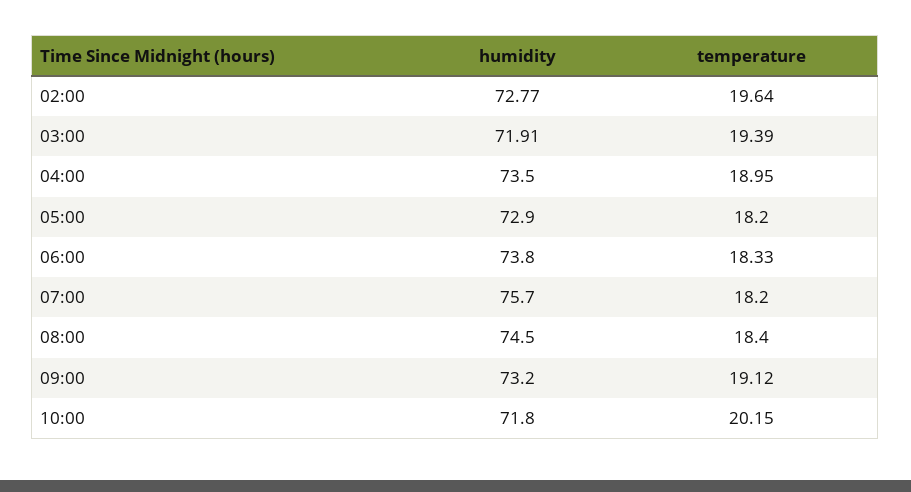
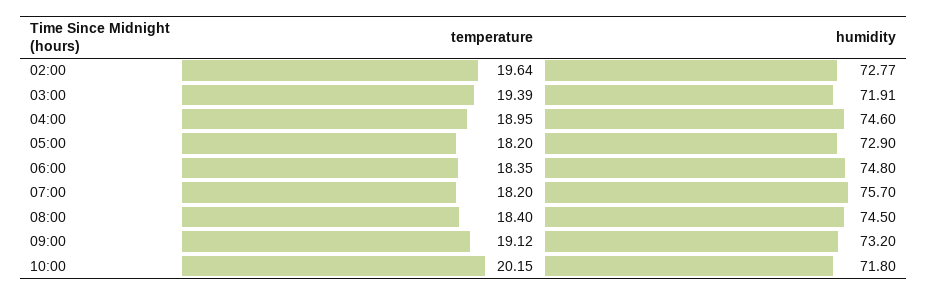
humidity, 04:00: 73.5 -> 74.6
humidity, 06:00: 73.8 -> 74.8
temperature, 06:00: 18.33 -> 18.35

